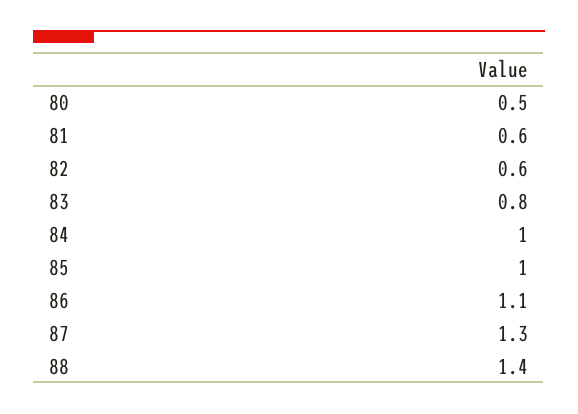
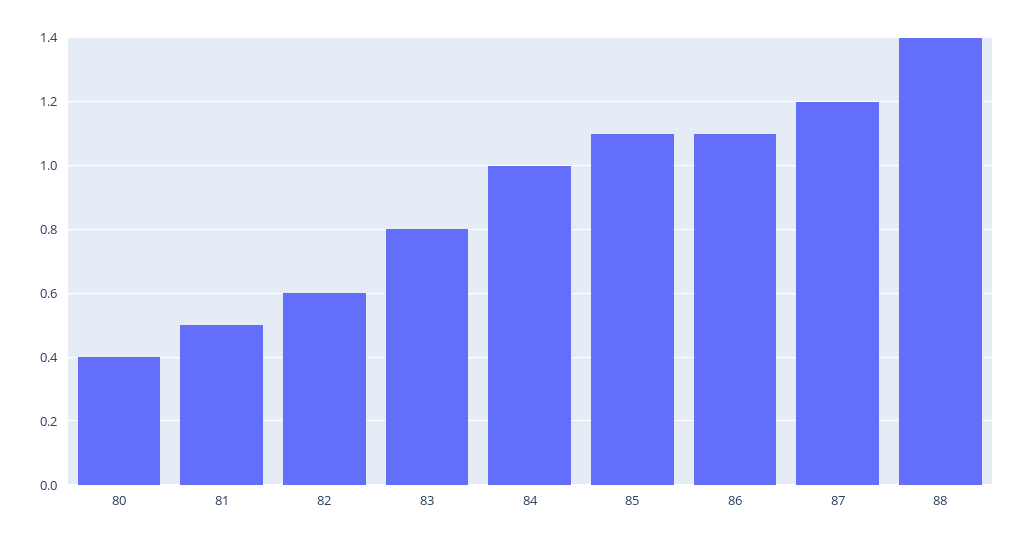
80: 0.5 -> 0.4
81: 0.6 -> 0.5
85: 1 -> 1.1
87: 1.3 -> 1.2

